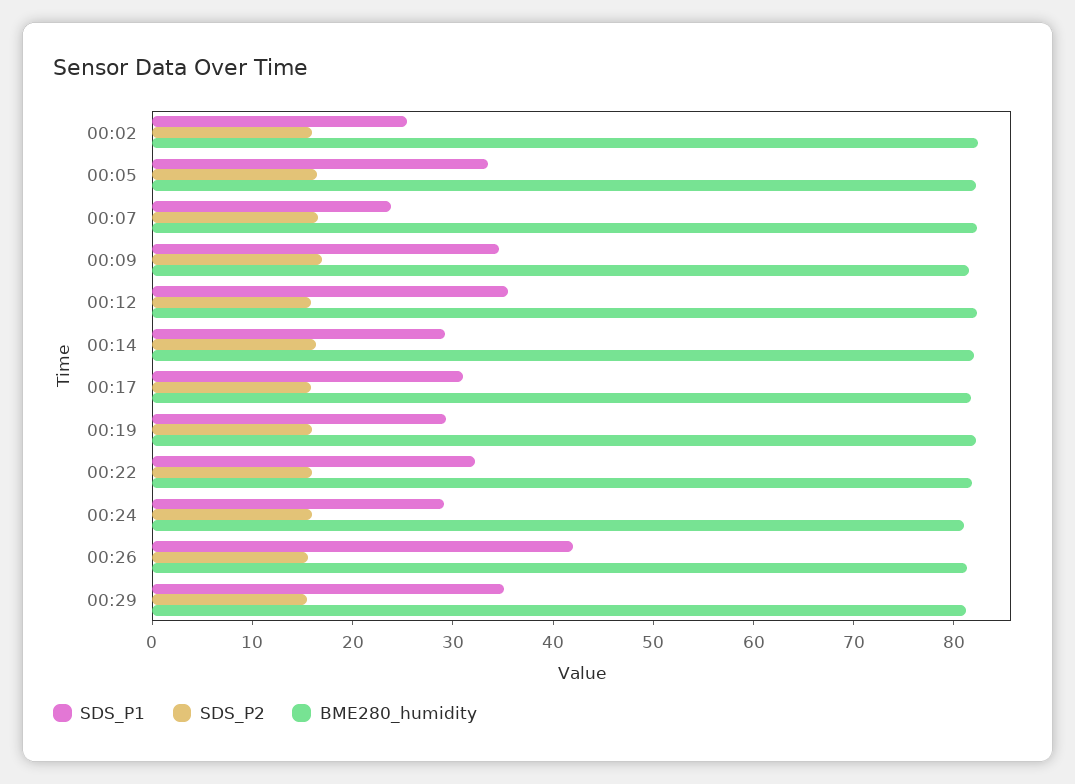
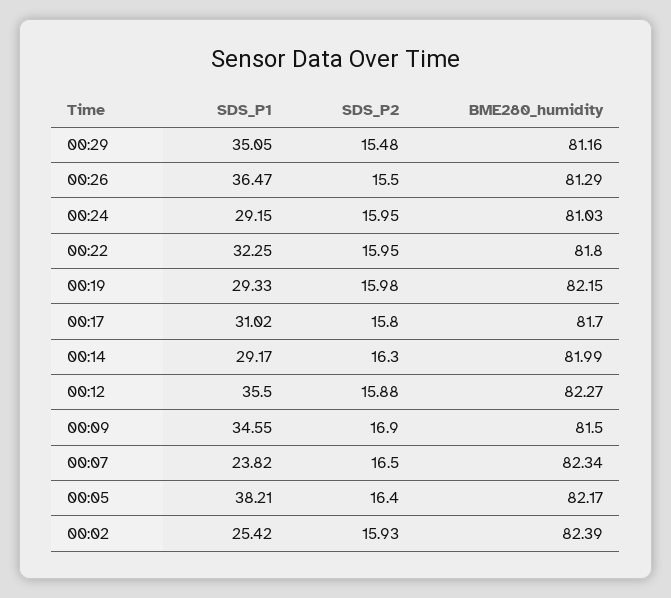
SDS_P1, 00:05: 34 -> 38.21
SDS_P1, 00:26: 42 -> 36.47

